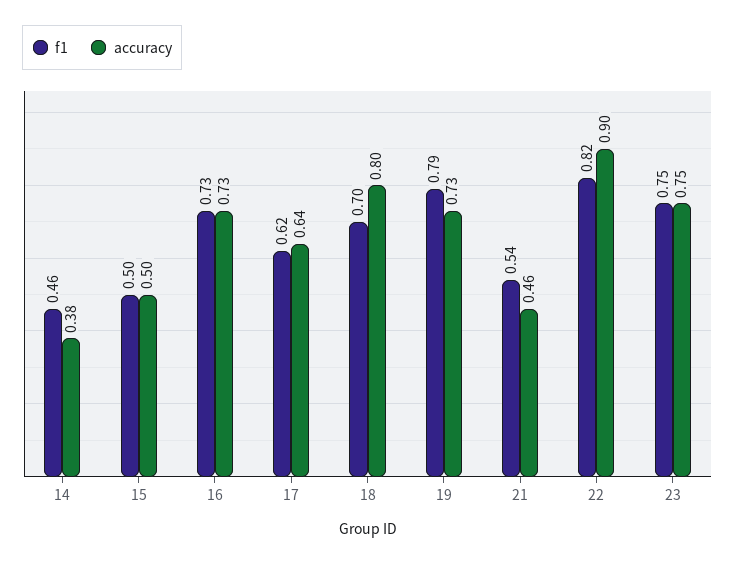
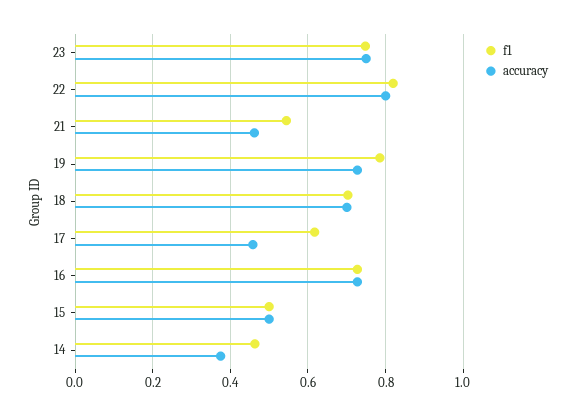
accuracy, 17: 0.64 -> 0.46
accuracy, 18: 0.8 -> 0.7
accuracy, 22: 0.9 -> 0.8

